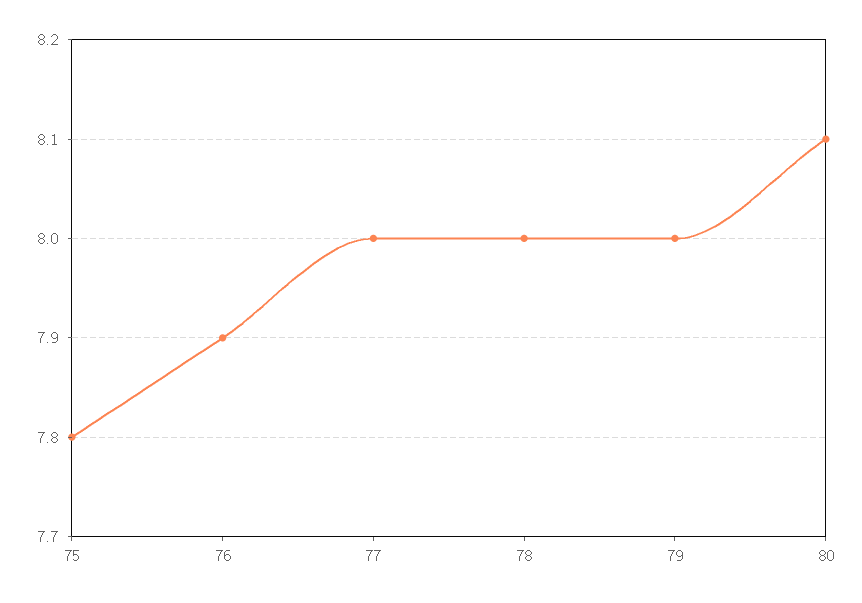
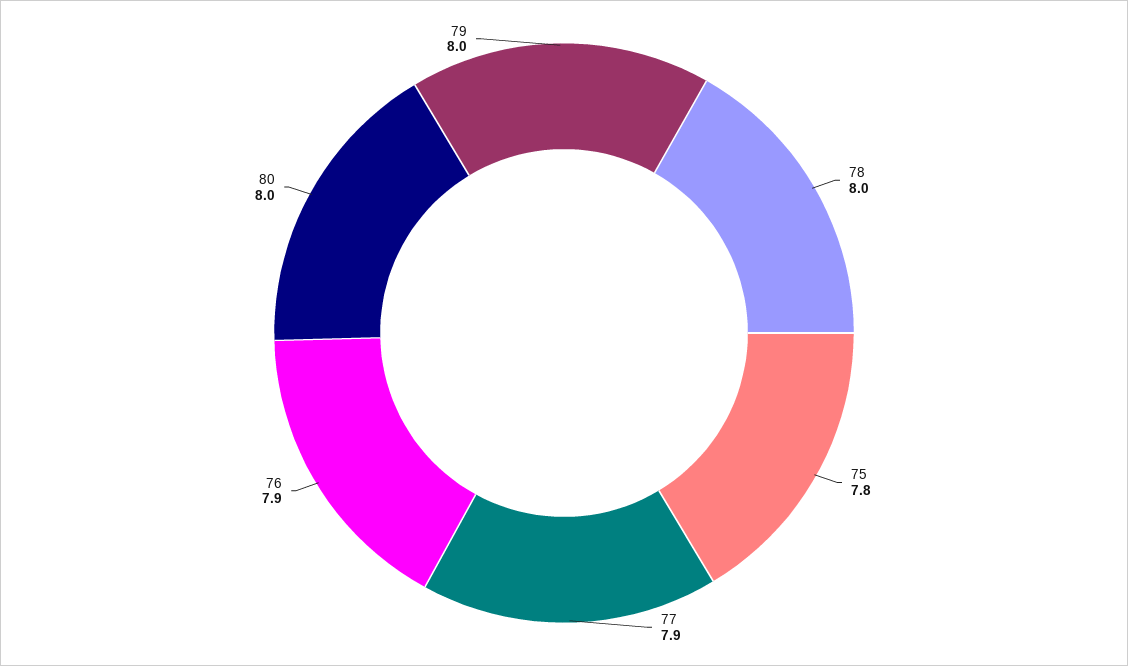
77: 8 -> 7.9
80: 8.1 -> 8

